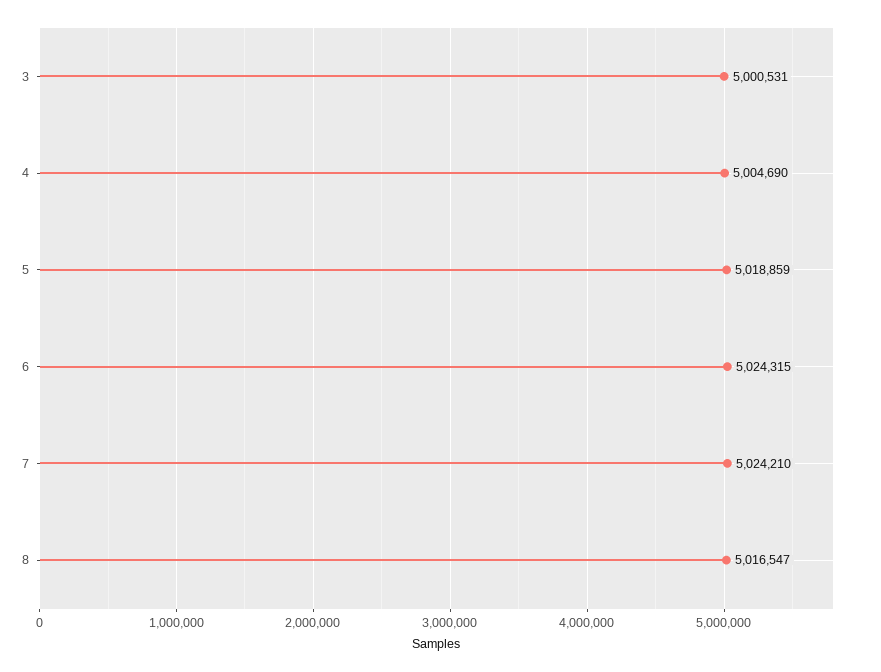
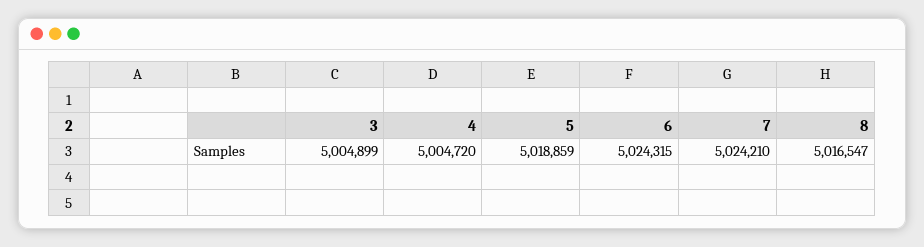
3: 5000531 -> 5004899
4: 5004690 -> 5004720

